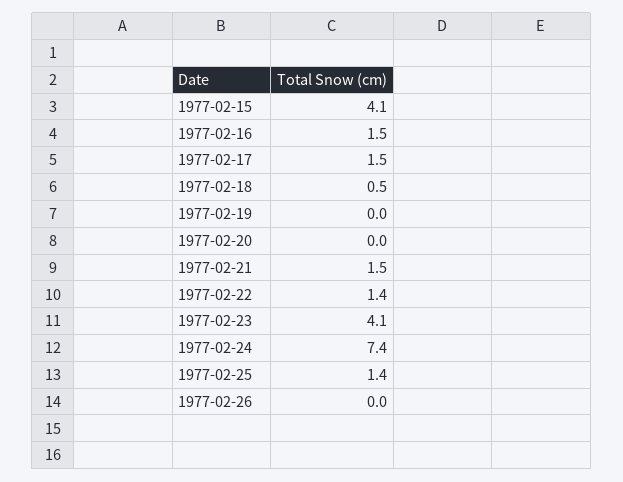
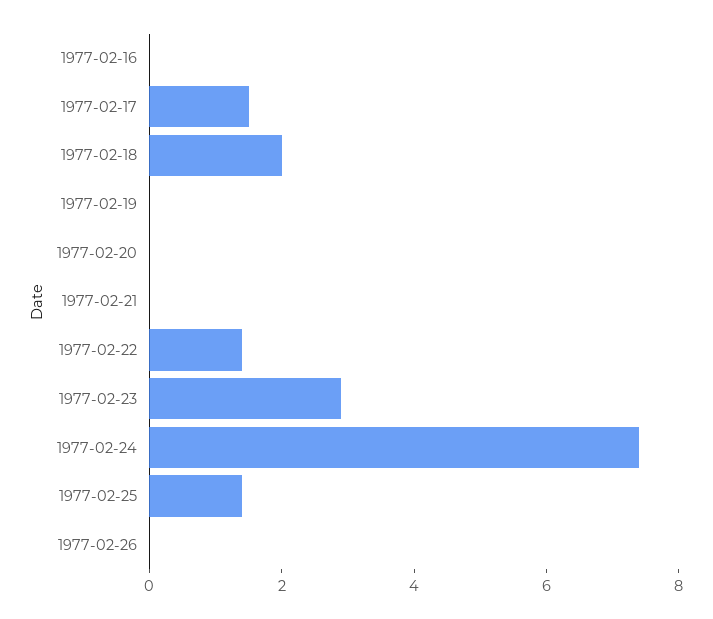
1977-02-15: 4.1 -> none
1977-02-16: 1.5 -> 0
1977-02-18: 0.5 -> 2
1977-02-21: 1.5 -> 0
1977-02-23: 4.1 -> 3

